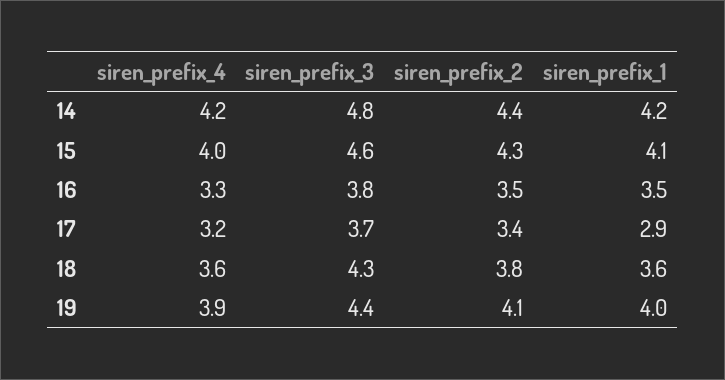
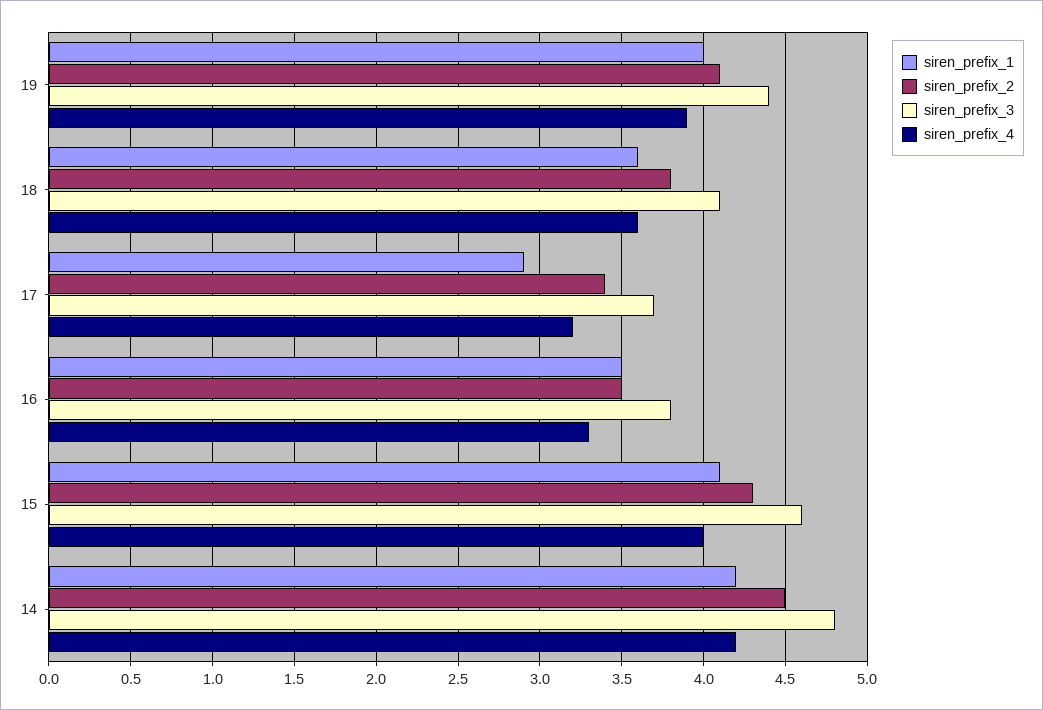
siren_prefix_2, 14: 4.4 -> 4.5
siren_prefix_3, 18: 4.3 -> 4.1

